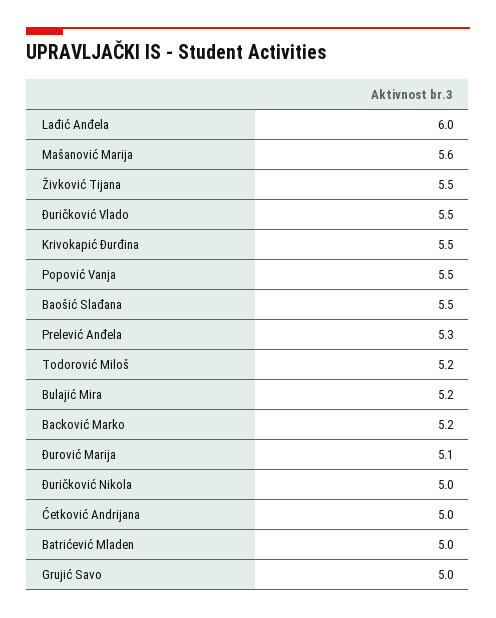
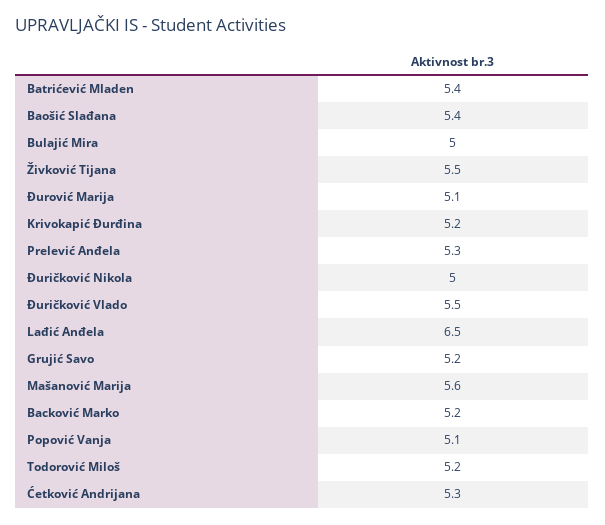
Lađić Anđela: 6 -> 6.5
Krivokapić Đurđina: 5.5 -> 5.2
Popović Vanja: 5.5 -> 5.1
Baošić Slađana: 5.5 -> 5.4
Bulajić Mira: 5.2 -> 5
Ćetković Andrijana: 5 -> 5.3
Batrićević Mladen: 5 -> 5.4
Grujić Savo: 5 -> 5.2

